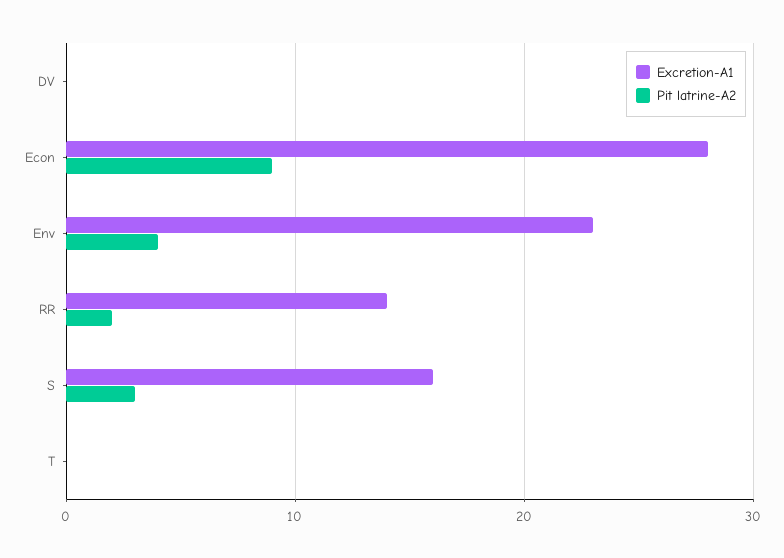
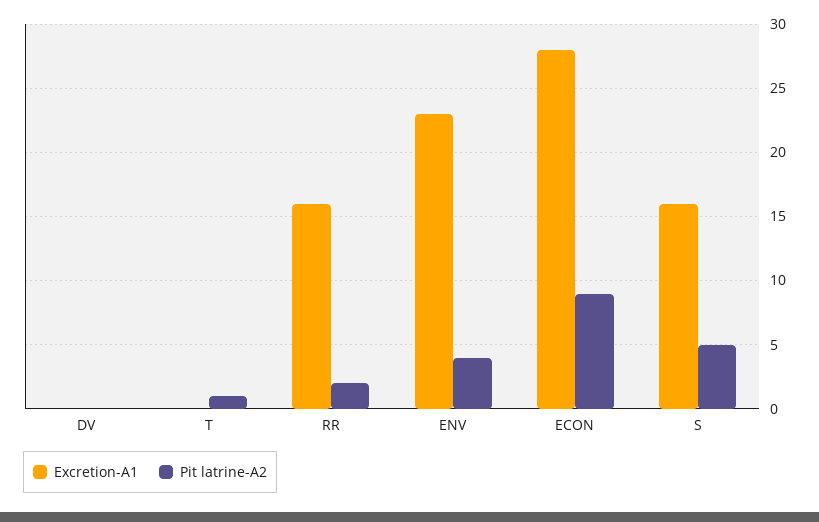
Excretion-A1, RR: 14 -> 16
Pit latrine-A2, S: 3 -> 5
Pit latrine-A2, T: 0 -> 1

